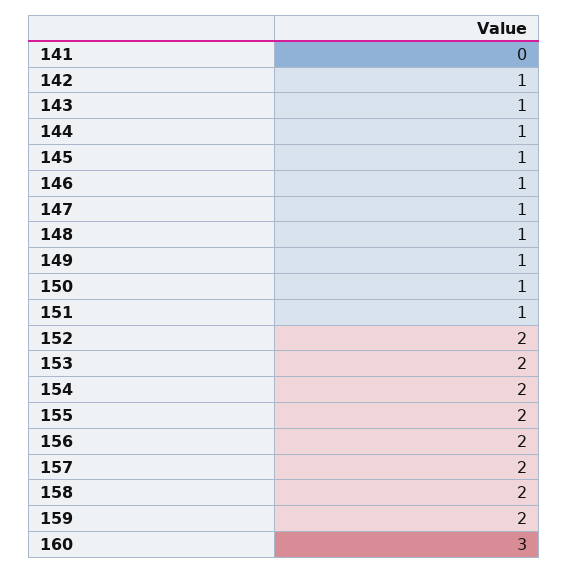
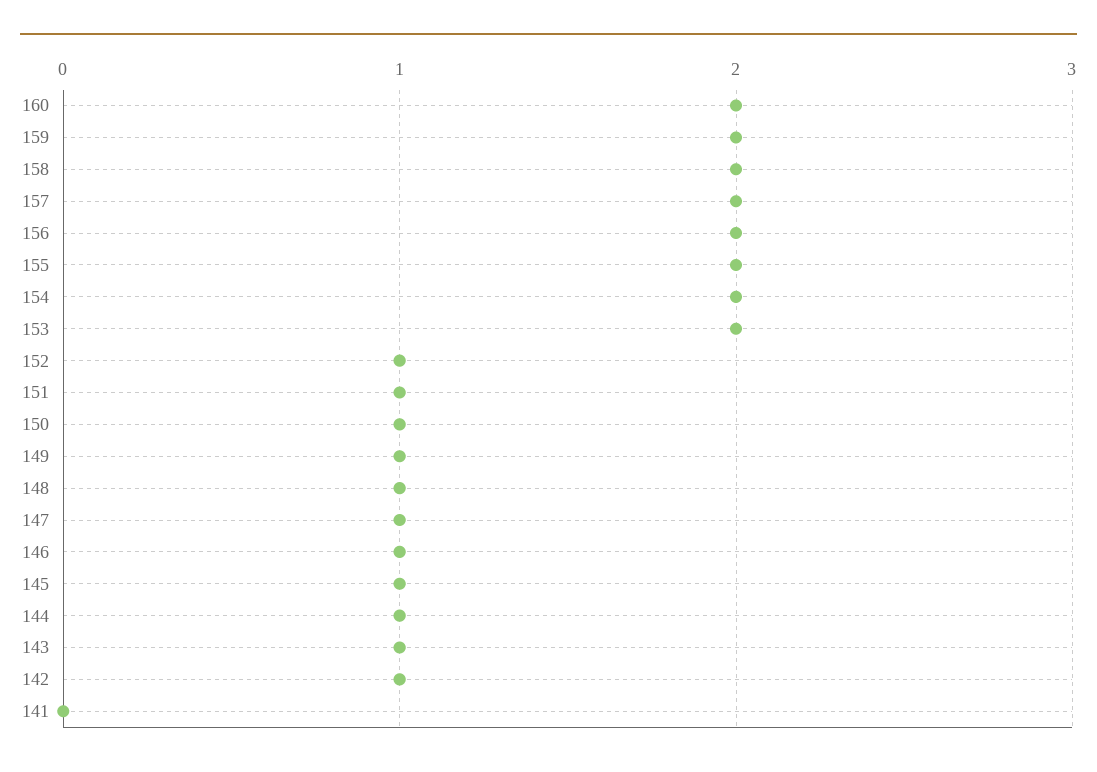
152: 2 -> 1
160: 3 -> 2

